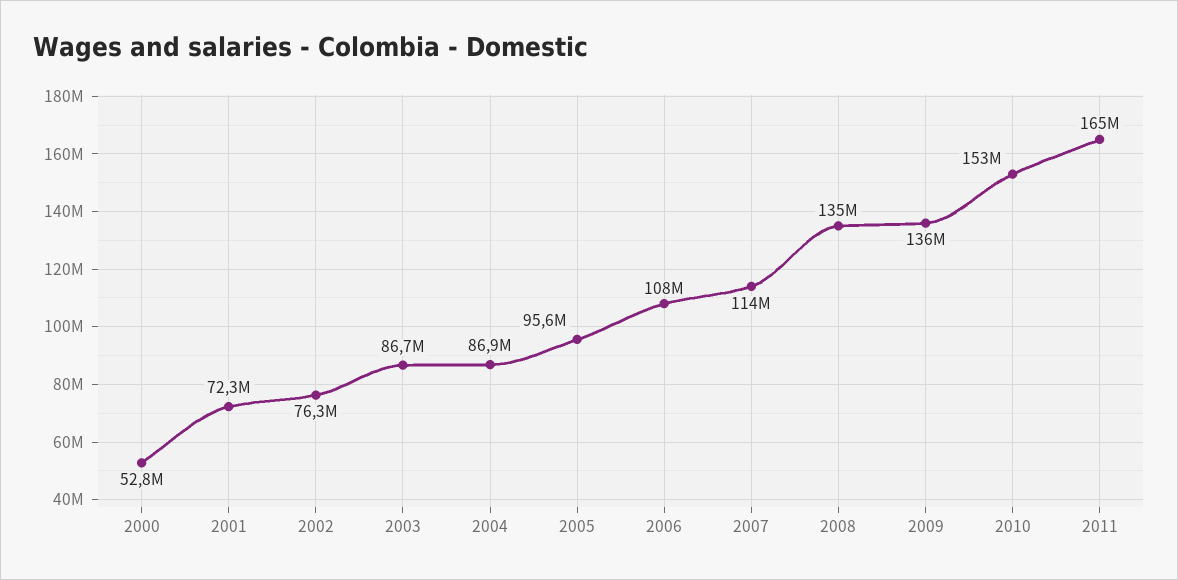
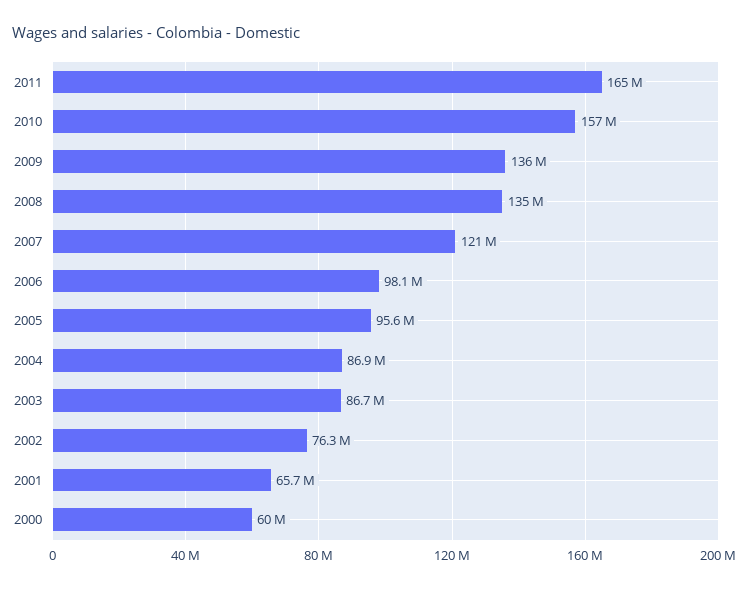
2000: 52800000 -> 60000000
2001: 72300000 -> 65700000
2006: 108000000 -> 98100000
2007: 114000000 -> 121000000
2010: 153000000 -> 157000000

